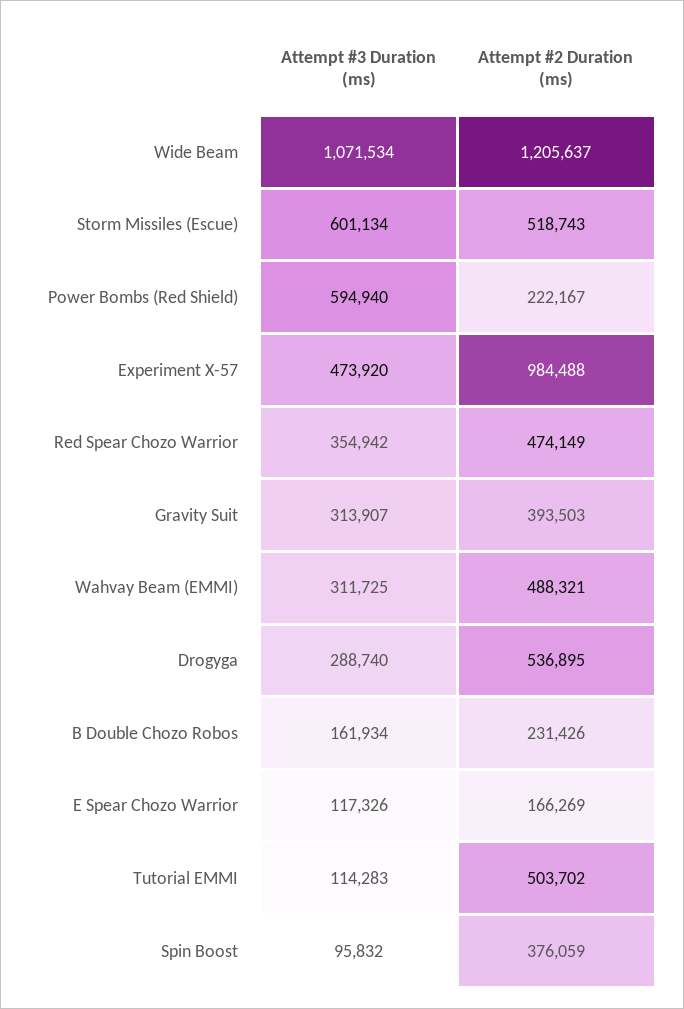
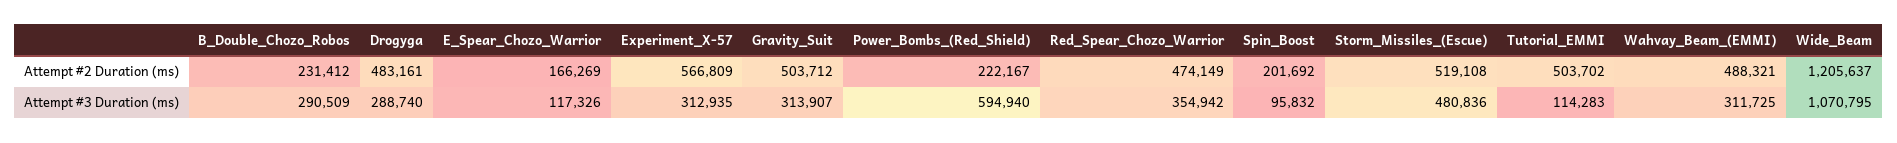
Attempt #3 Duration (ms), Wide Beam: 1071534 -> 1070795
Attempt #3 Duration (ms), Storm Missiles (Escue): 601134 -> 480836
Attempt #2 Duration (ms), Storm Missiles (Escue): 518743 -> 519108
Attempt #3 Duration (ms), Experiment X-57: 473920 -> 312935
Attempt #2 Duration (ms), Experiment X-57: 984488 -> 566809
Attempt #2 Duration (ms), Gravity Suit: 393503 -> 503712
Attempt #2 Duration (ms), Drogyga: 536895 -> 483161
Attempt #3 Duration (ms), B Double Chozo Robos: 161934 -> 290509
Attempt #2 Duration (ms), B Double Chozo Robos: 231426 -> 231412
Attempt #2 Duration (ms), Spin Boost: 376059 -> 201692

